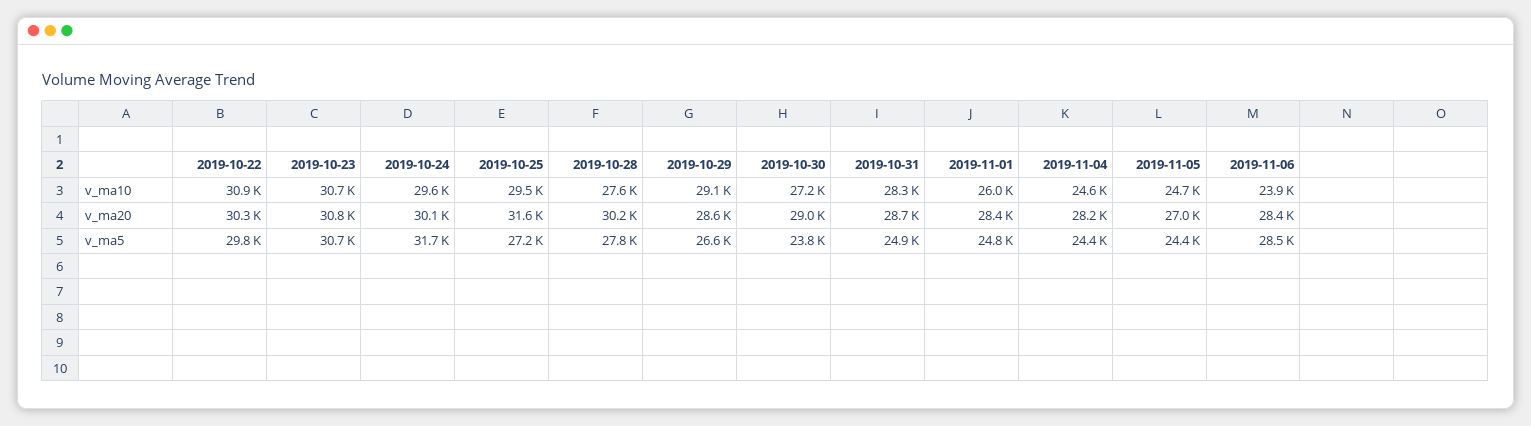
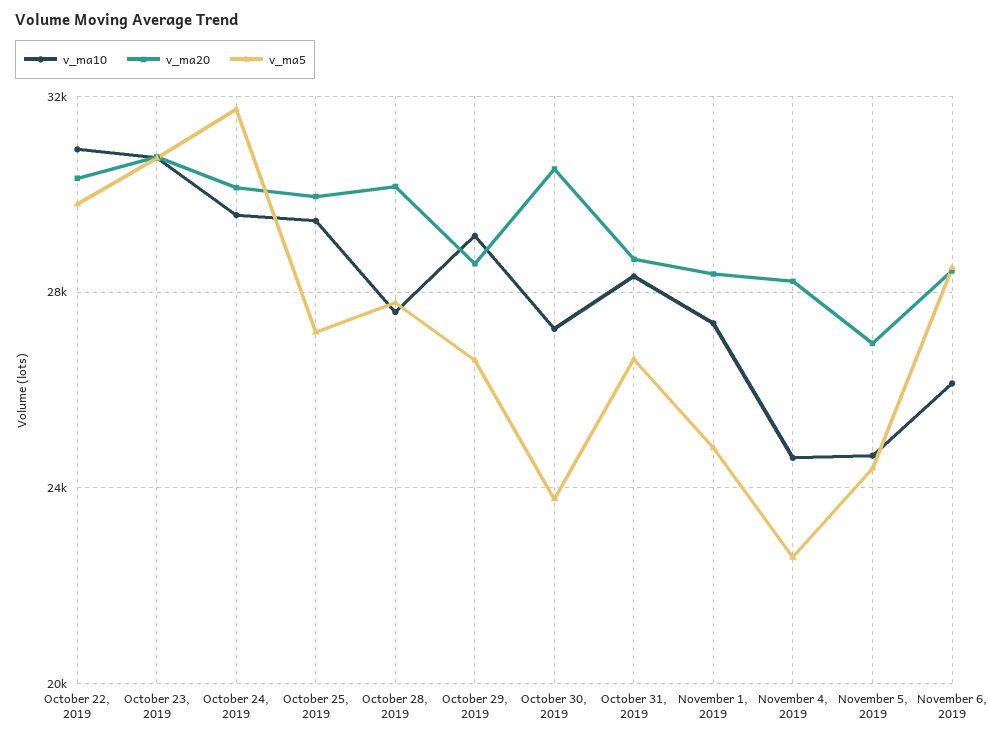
v_ma10, 2019-11-01: 26000 -> 27500
v_ma10, 2019-11-06: 23900 -> 26000
v_ma20, 2019-10-25: 31600 -> 30000
v_ma20, 2019-10-30: 29000 -> 30500
v_ma5, 2019-10-31: 24900 -> 26500
v_ma5, 2019-11-04: 24400 -> 22500

